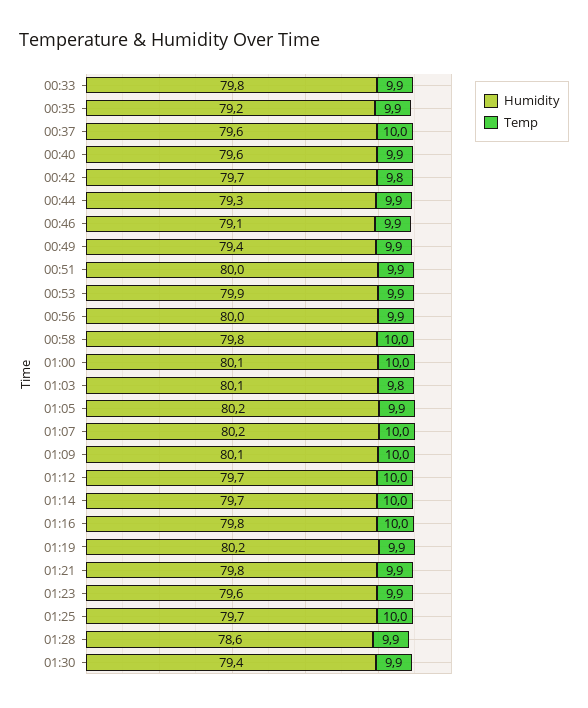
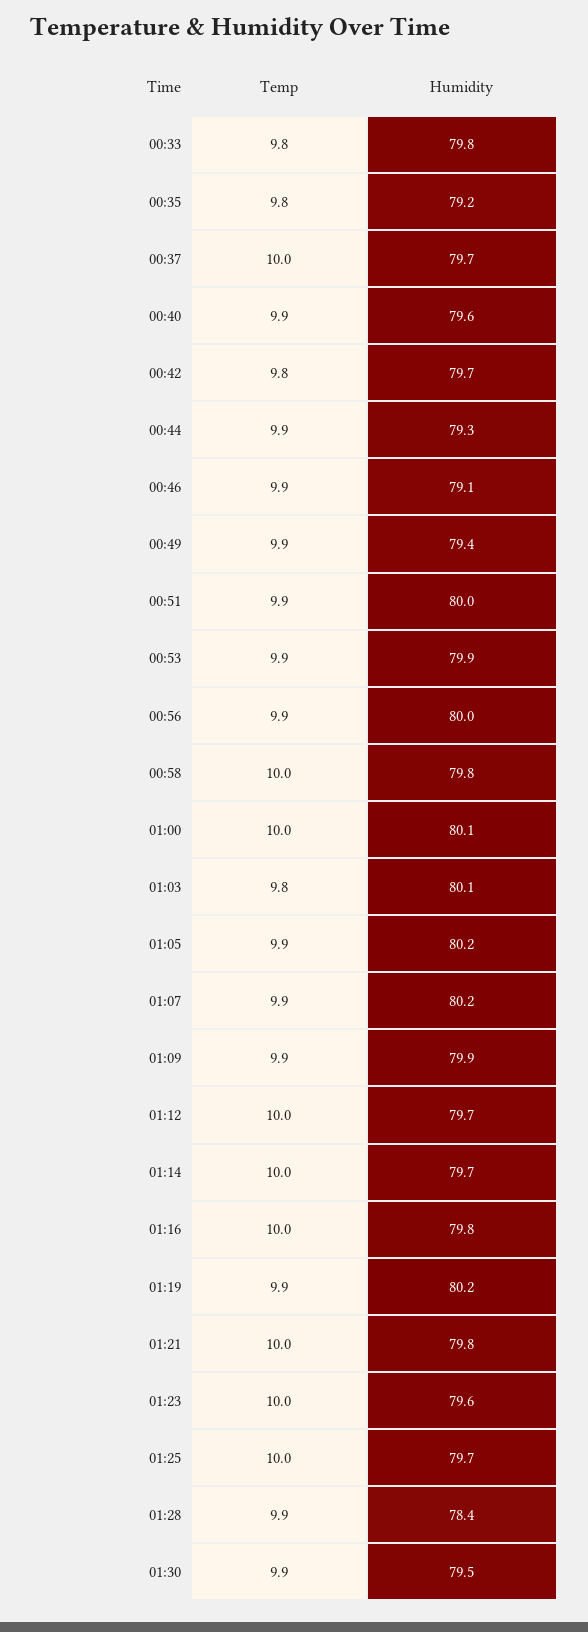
Temp, 00:33: 9.9 -> 9.8
Temp, 00:35: 9.9 -> 9.8
Humidity, 00:37: 79.6 -> 79.7
Temp, 01:07: 10 -> 9.9
Humidity, 01:09: 80.1 -> 79.9
Temp, 01:09: 10 -> 9.9
Temp, 01:21: 9.9 -> 10
Temp, 01:23: 9.9 -> 10
Humidity, 01:28: 78.6 -> 78.4
Humidity, 01:30: 79.4 -> 79.5

